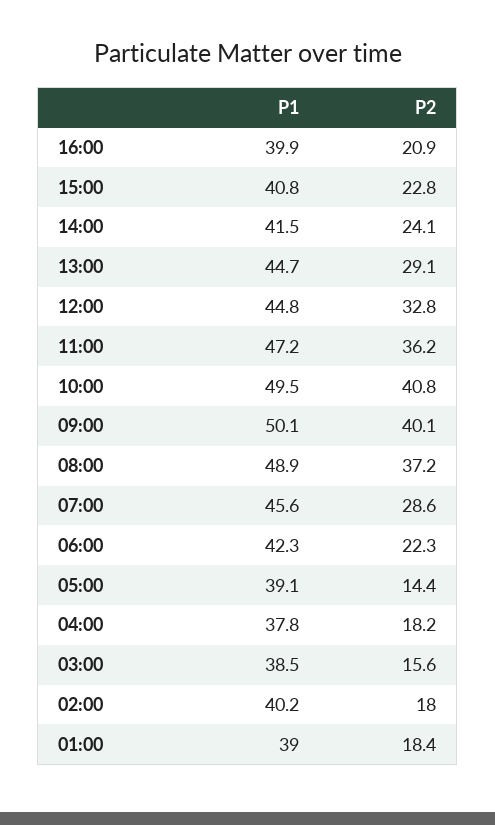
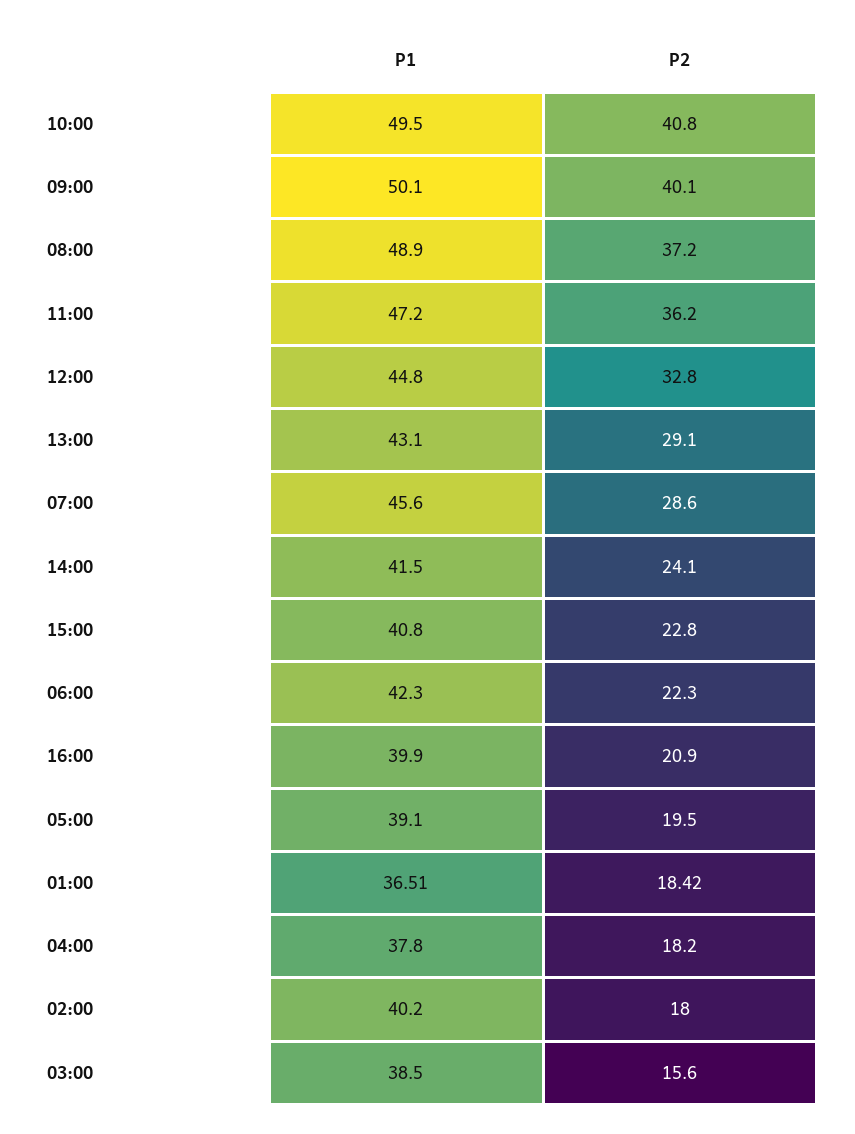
P1, 13:00: 44.7 -> 43.1
P2, 05:00: 14.4 -> 19.5
P1, 01:00: 39 -> 36.51

